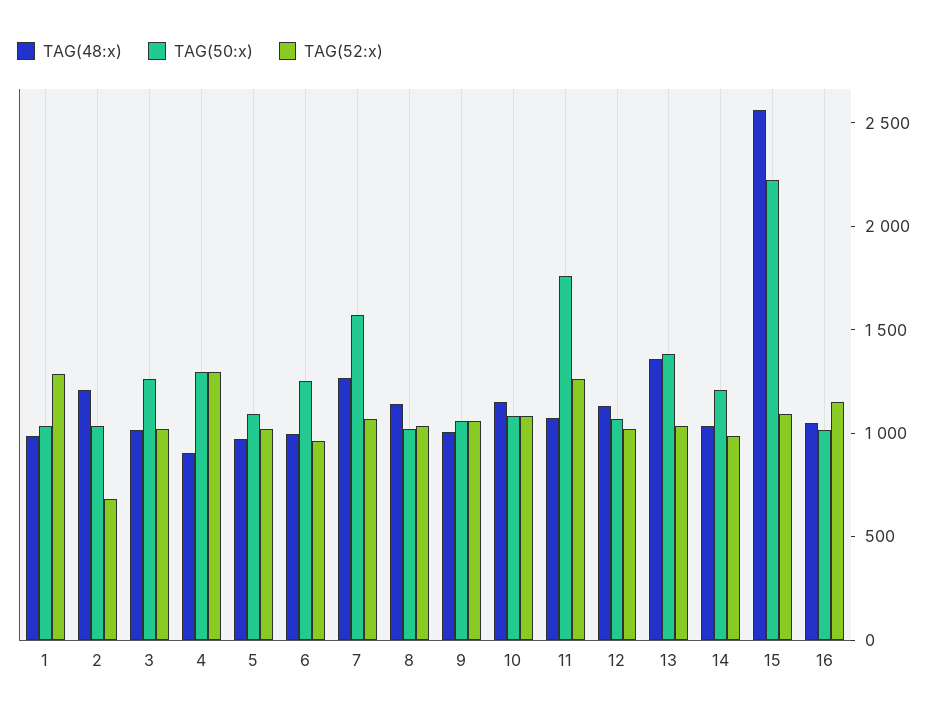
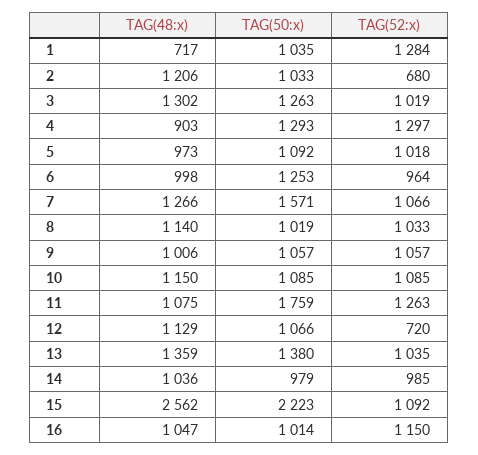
TAG(48:x), 1: 1000 -> 717
TAG(48:x), 3: 1000 -> 1302
TAG(52:x), 12: 1000 -> 720
TAG(50:x), 14: 1200 -> 979

